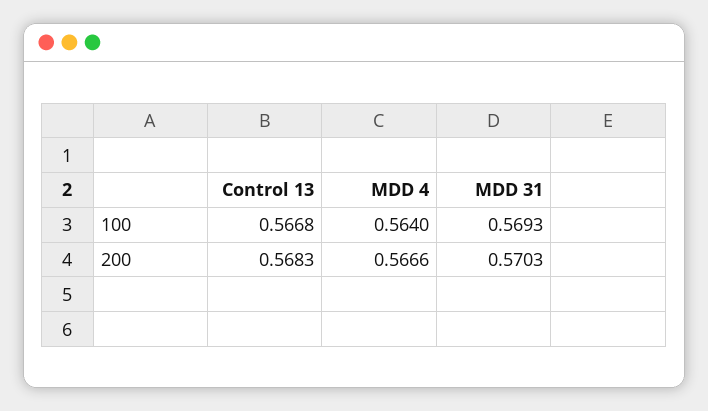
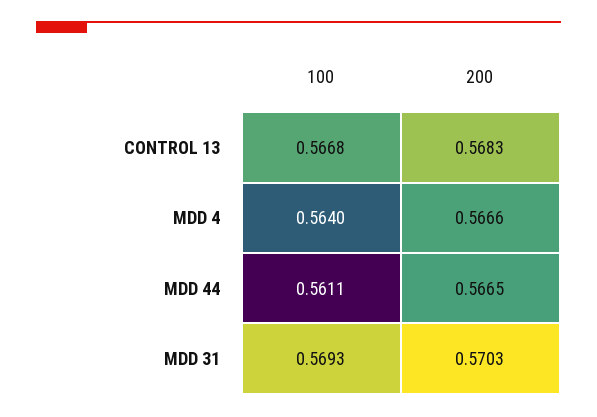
MDD 44, 100: none -> 0.5611
MDD 44, 200: none -> 0.5665

